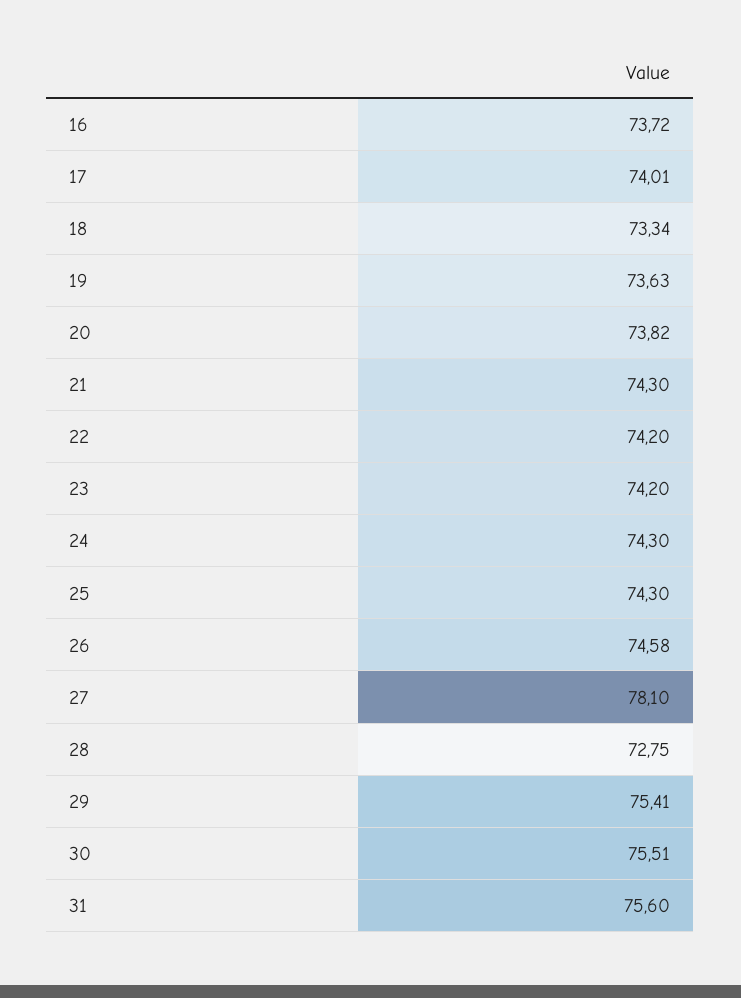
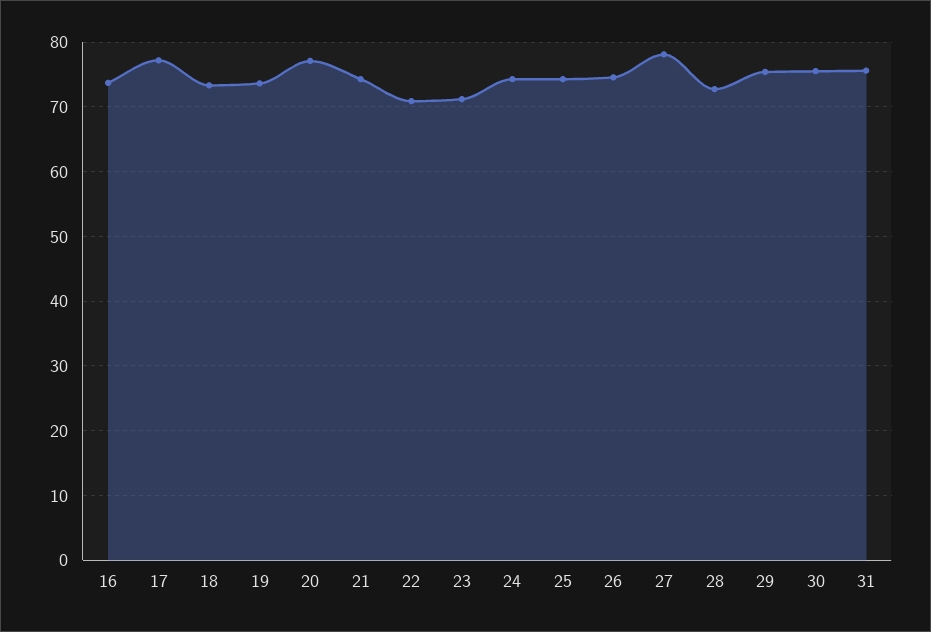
17: 74.01 -> 77
20: 73.82 -> 77
22: 74.2 -> 71
23: 74.2 -> 71

